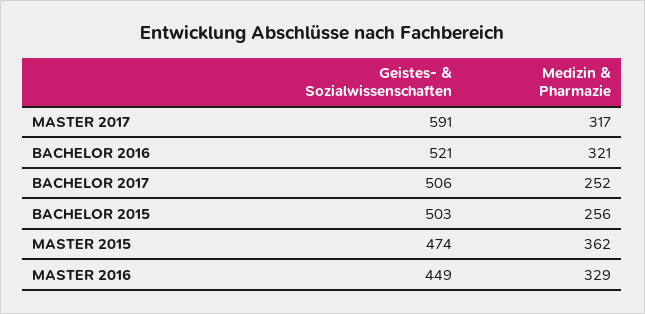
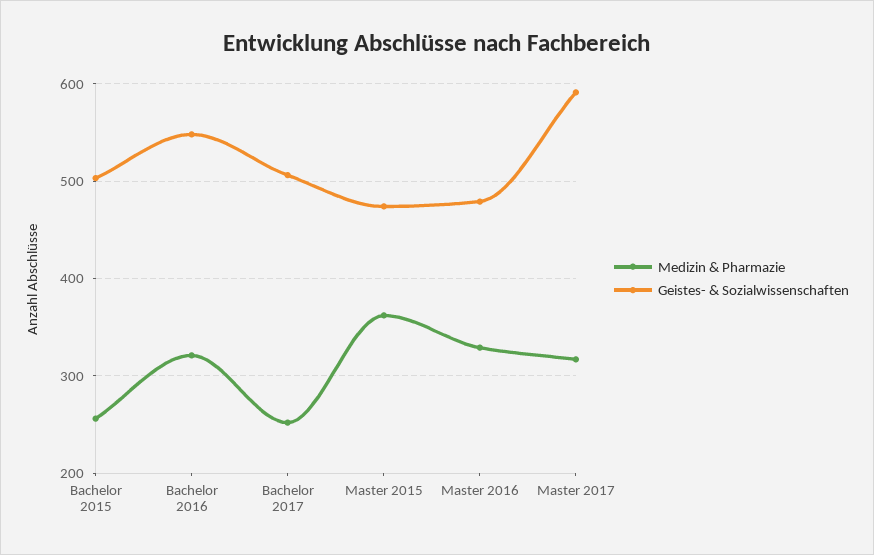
Geistes- & Sozialwissenschaften, BACHELOR 2016: 521 -> 550
Geistes- & Sozialwissenschaften, MASTER 2016: 449 -> 480

